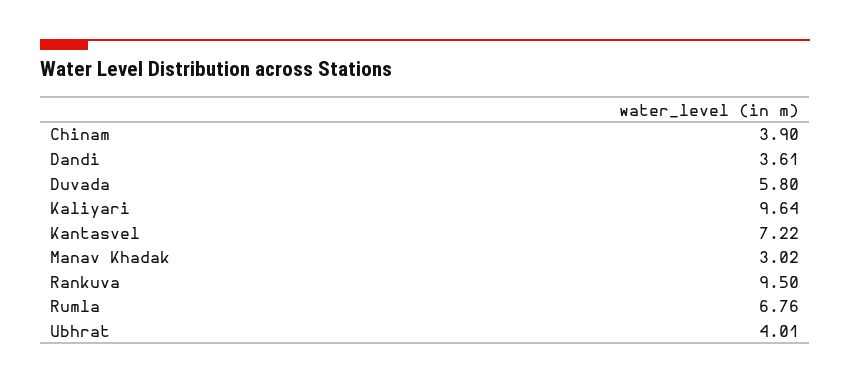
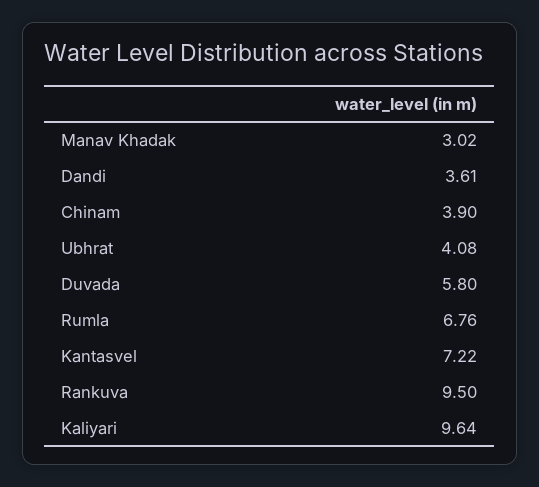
Ubhrat: 4.01 -> 4.08

